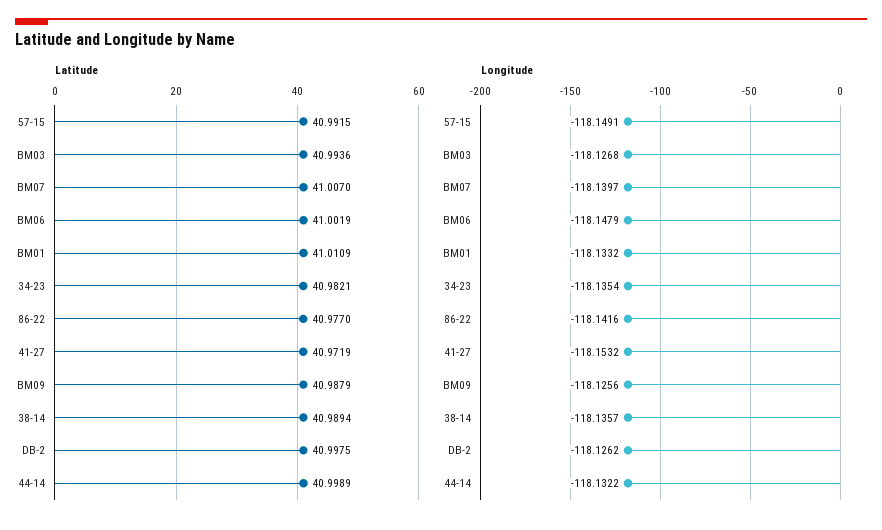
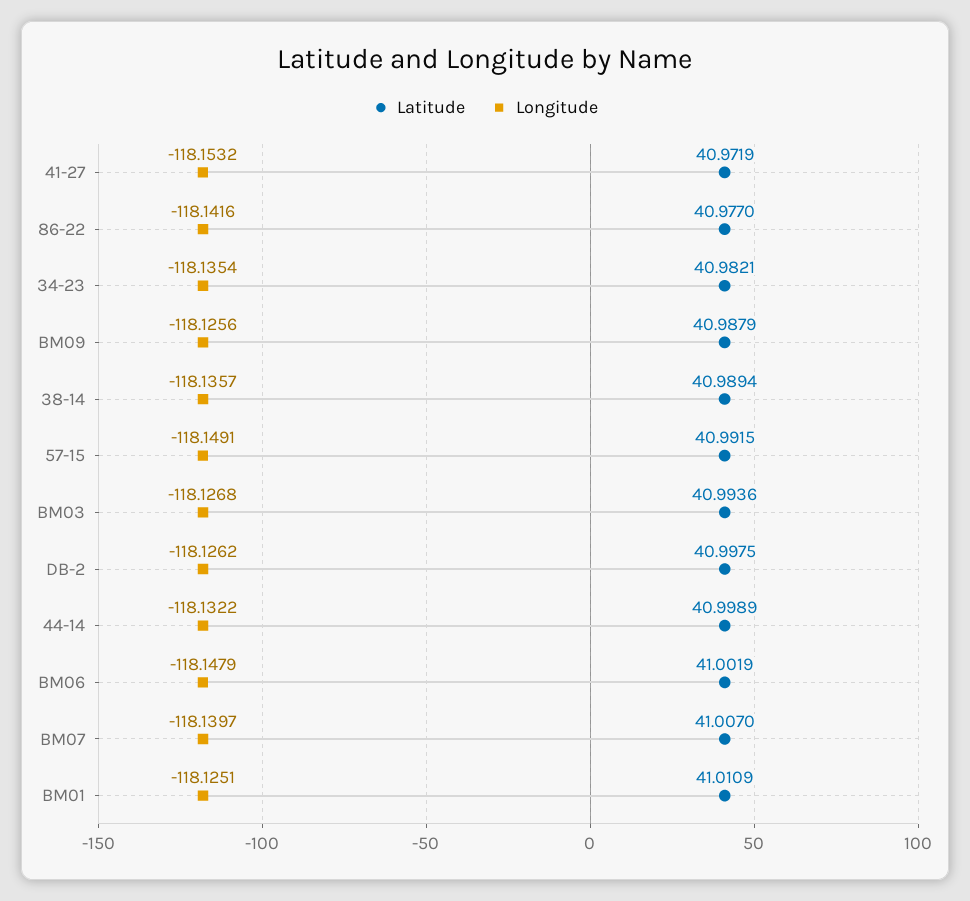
Longitude, BM01: -118.1332 -> -118.1251

